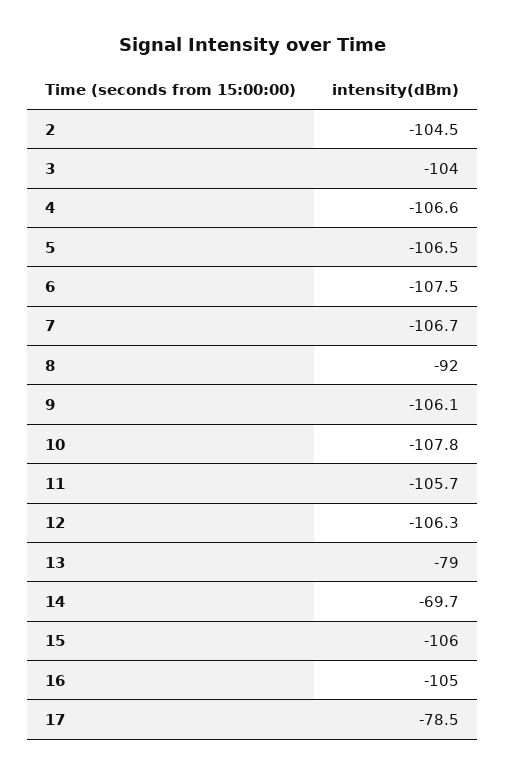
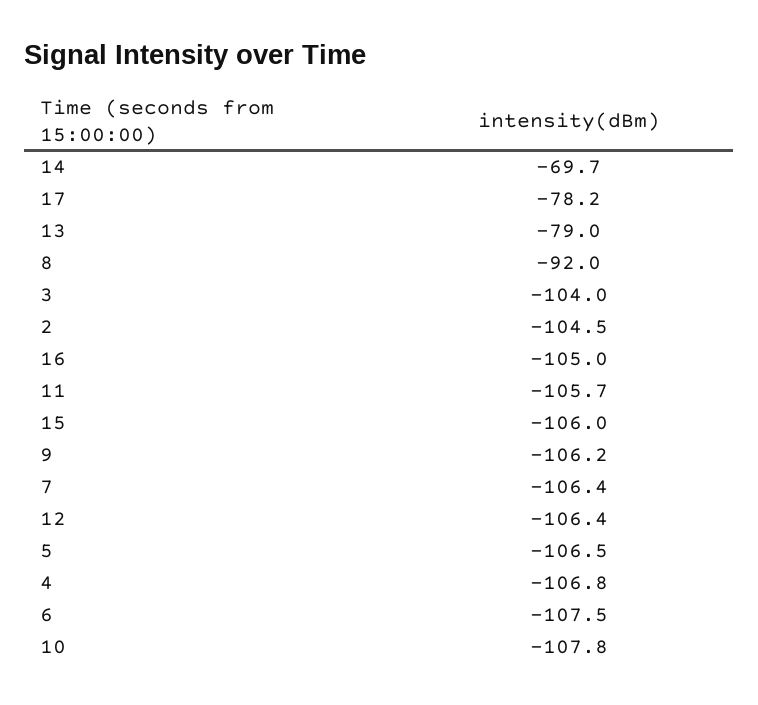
4: -106.6 -> -106.8
7: -106.7 -> -106.4
9: -106.1 -> -106.2
12: -106.3 -> -106.4
17: -78.5 -> -78.2

